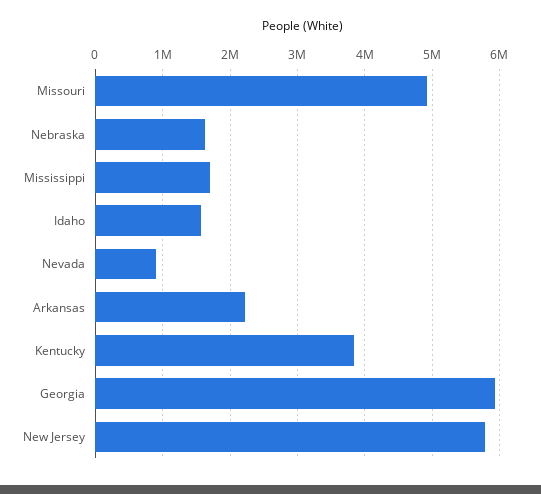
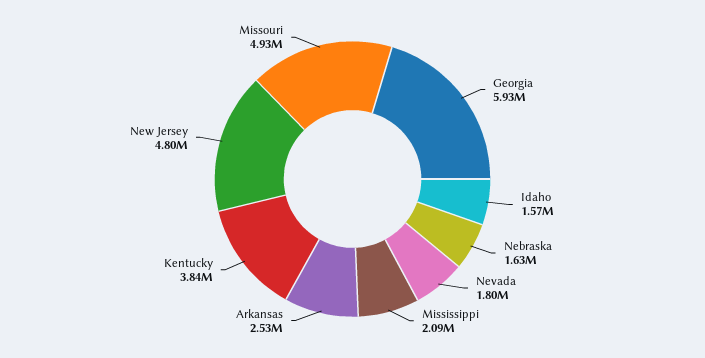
Mississippi: 1700000 -> 2090000
Nevada: 900000 -> 1800000
Arkansas: 2200000 -> 2530000
New Jersey: 5800000 -> 4800000

